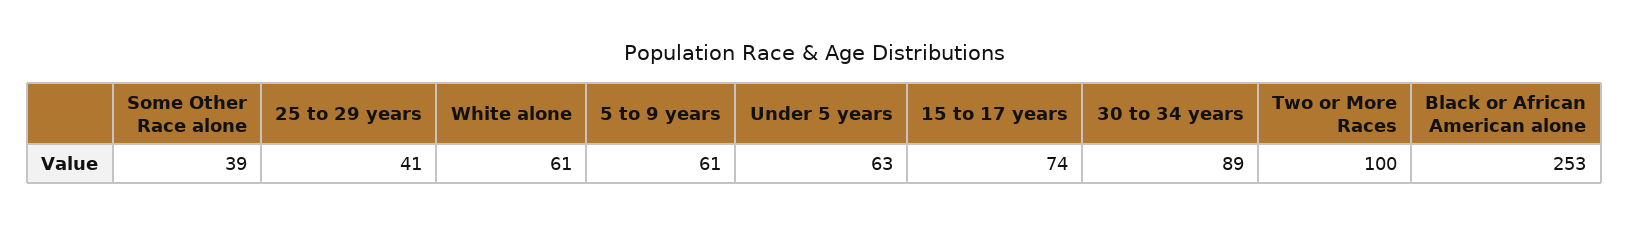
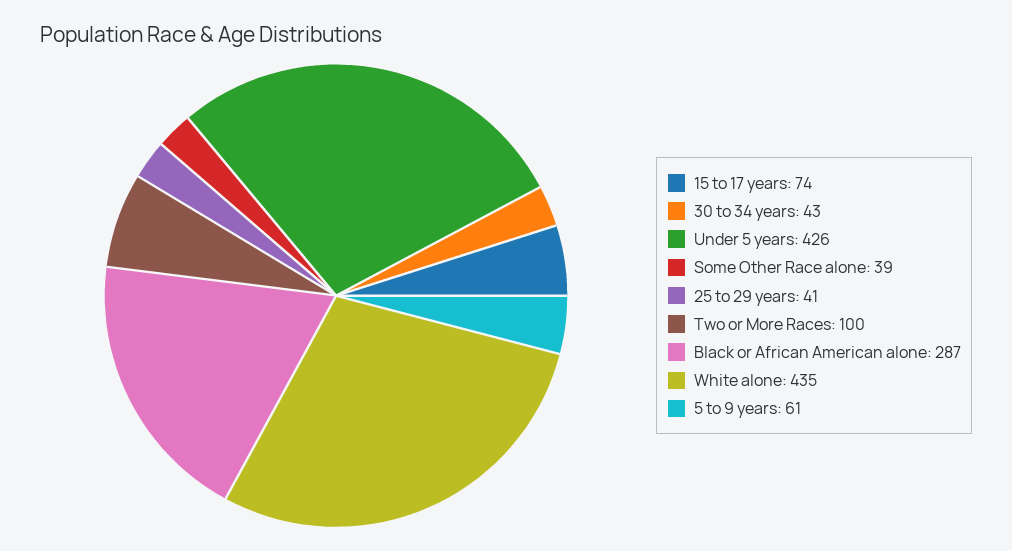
White alone: 61 -> 435
Under 5 years: 63 -> 426
30 to 34 years: 89 -> 43
Black or African American alone: 253 -> 287

